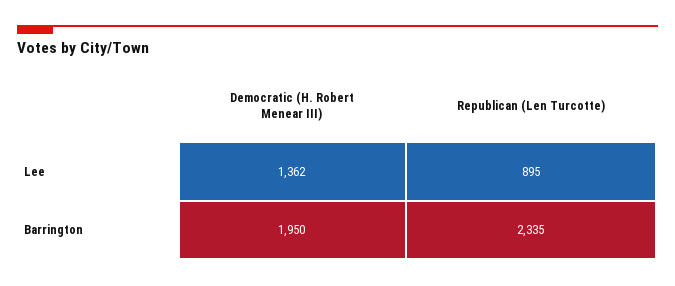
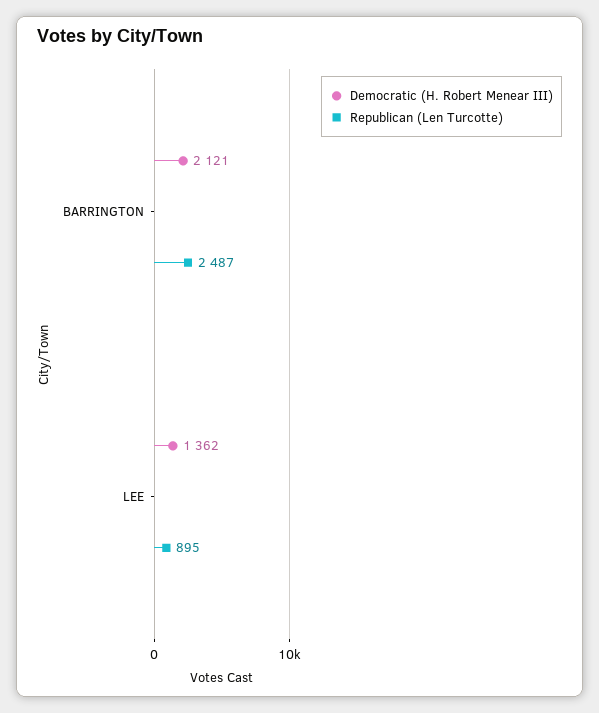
Democratic (H. Robert Menear III), Barrington: 1950 -> 2121
Republican (Len Turcotte), Barrington: 2335 -> 2487

